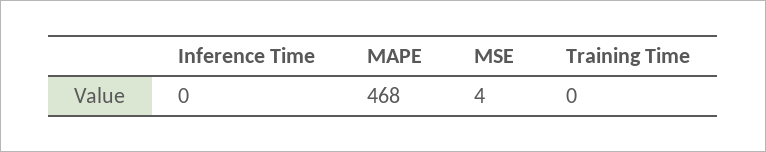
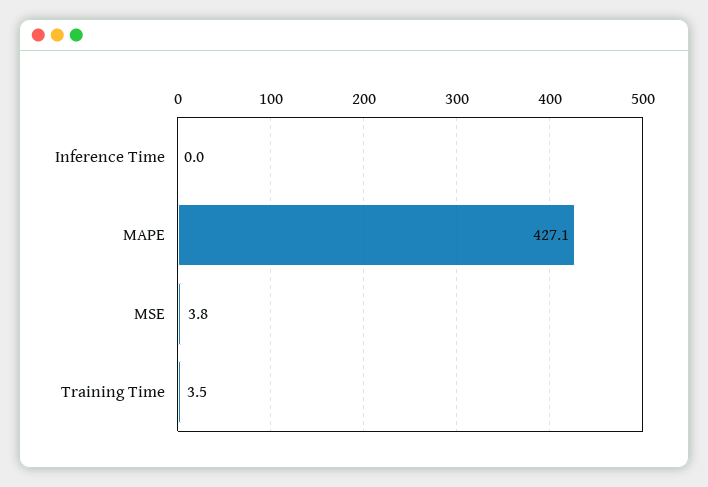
MAPE: 468 -> 427.1
Training Time: 0 -> 3.5

